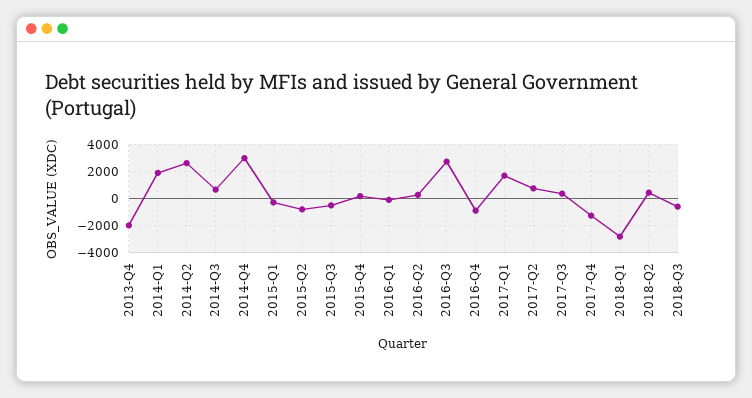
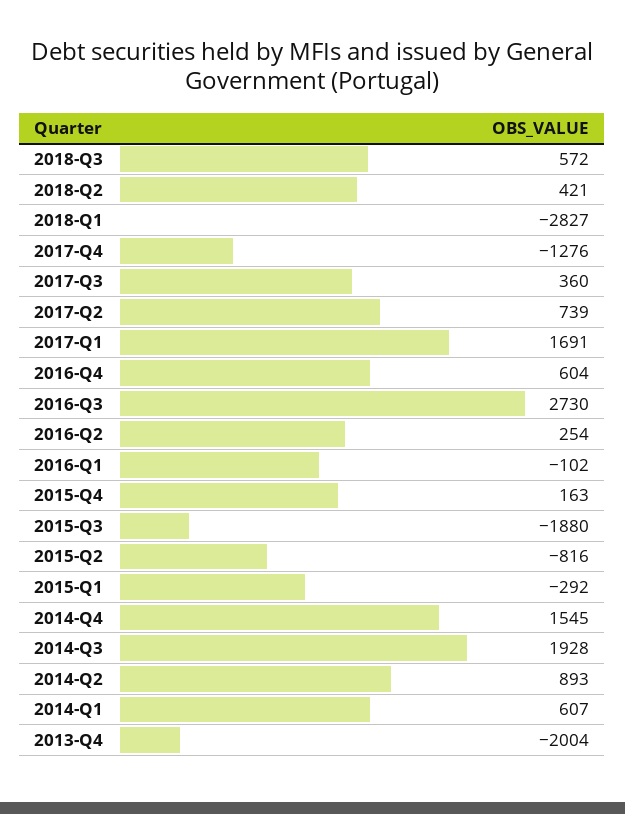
2014-Q1: 2000 -> 607
2014-Q2: 2500 -> 893
2014-Q3: 500 -> 1928
2014-Q4: 3000 -> 1545
2015-Q3: -500 -> -1880
2016-Q4: -1000 -> 604
2018-Q3: -500 -> 572

